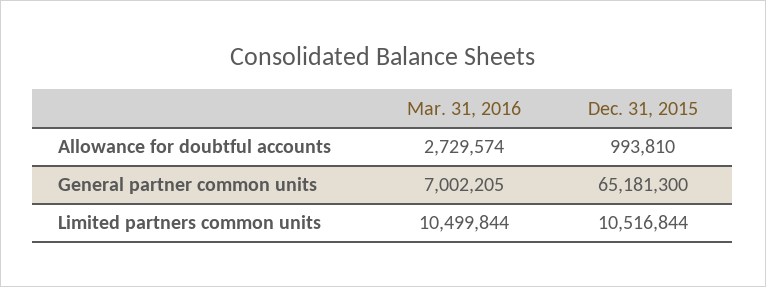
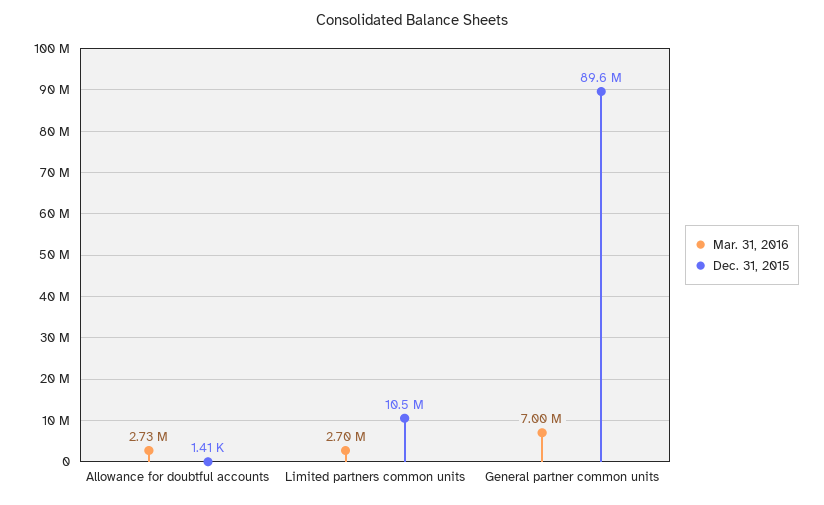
Dec. 31, 2015, Allowance for doubtful accounts: 993810 -> 1410
Dec. 31, 2015, General partner common units: 65181300 -> 89600000
Mar. 31, 2016, Limited partners common units: 10499844 -> 2700000

